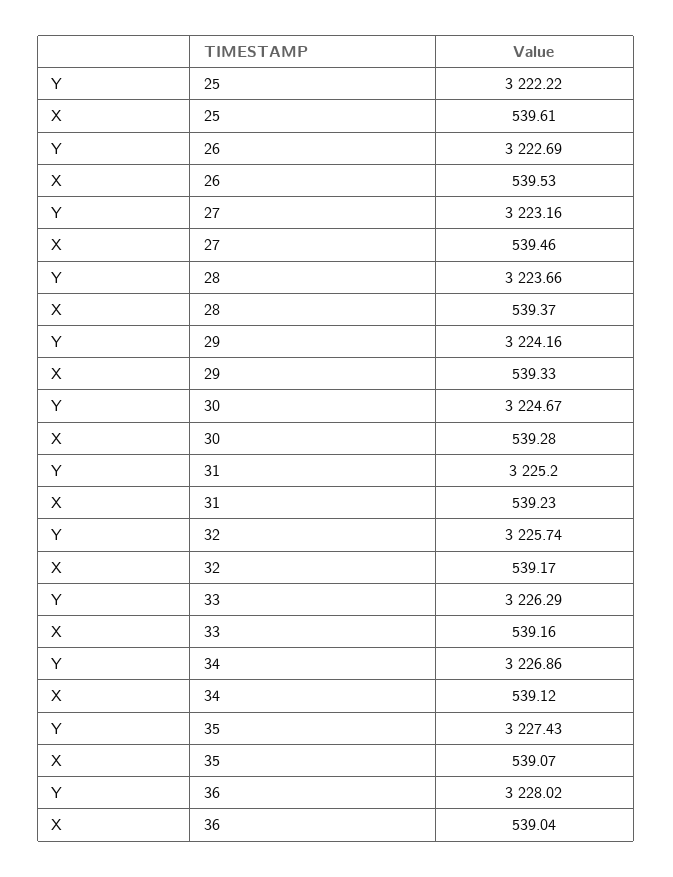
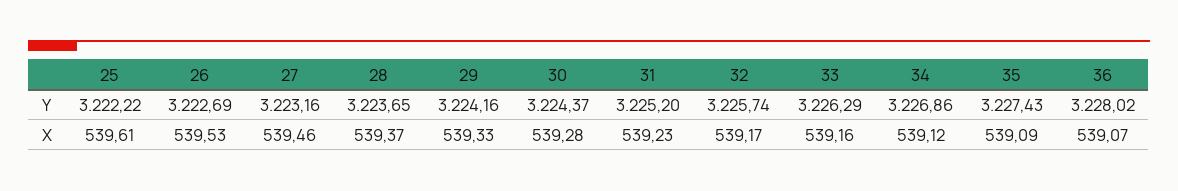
Y, 28: 3223.66 -> 3223.65
Y, 30: 3224.67 -> 3224.37
X, 35: 539.07 -> 539.09
X, 36: 539.04 -> 539.07

